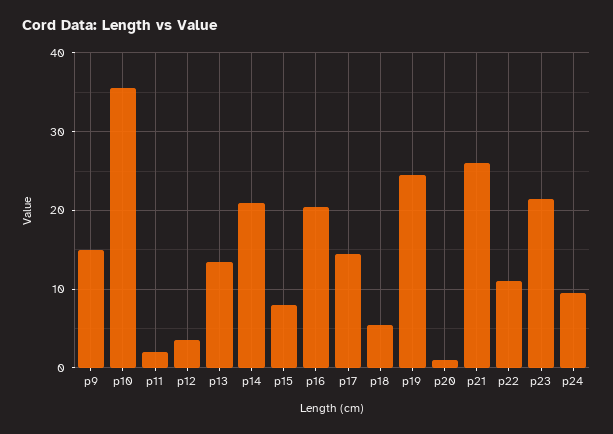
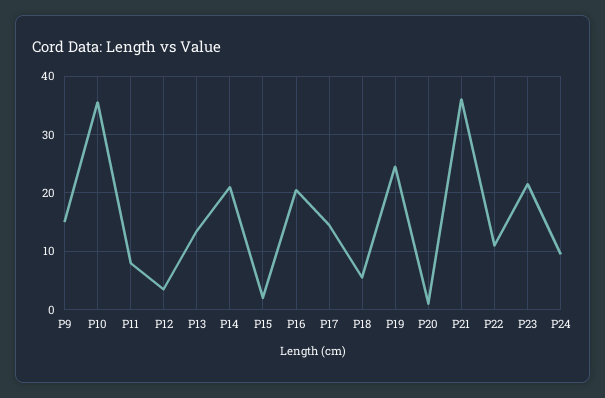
p11: 2 -> 8
p15: 8 -> 2
p21: 26 -> 36

